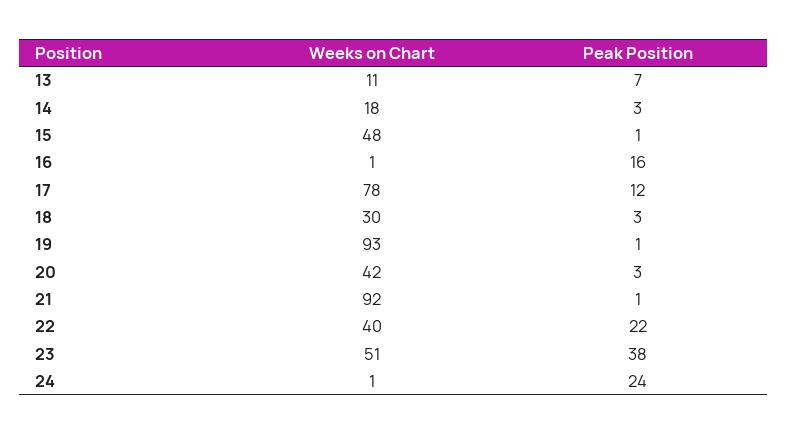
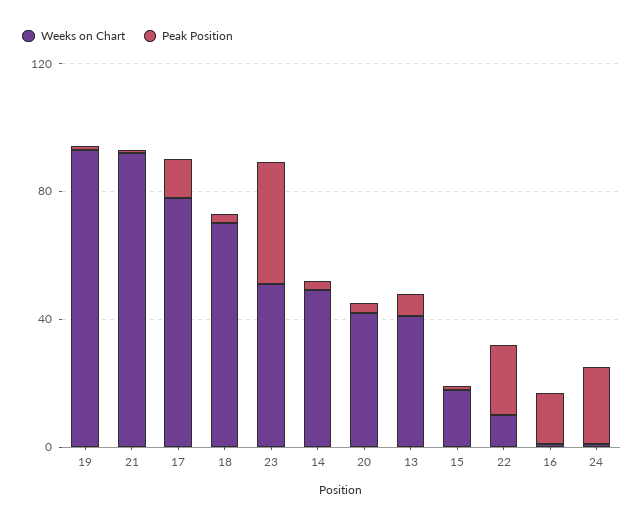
Weeks on Chart, 13: 11 -> 40
Weeks on Chart, 14: 18 -> 50
Weeks on Chart, 15: 48 -> 20
Weeks on Chart, 18: 30 -> 70
Weeks on Chart, 22: 40 -> 10

